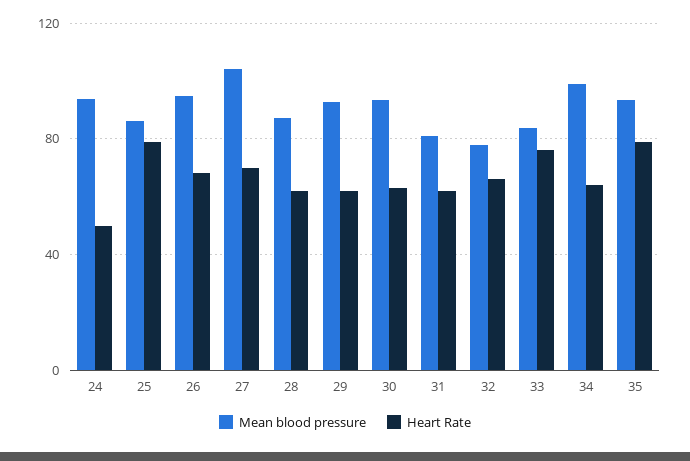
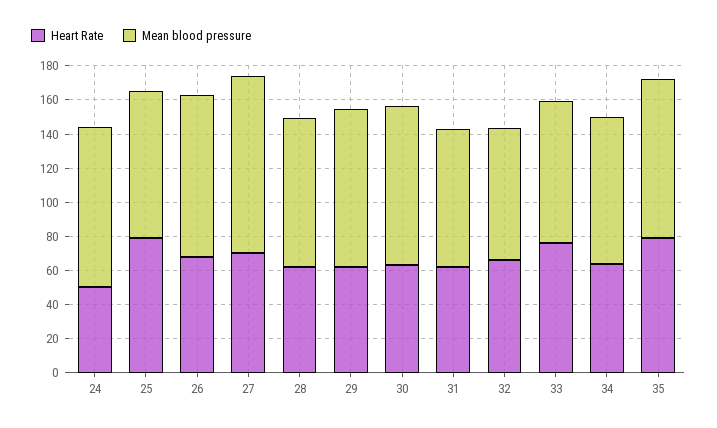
Mean blood pressure, 34: 100 -> 85

